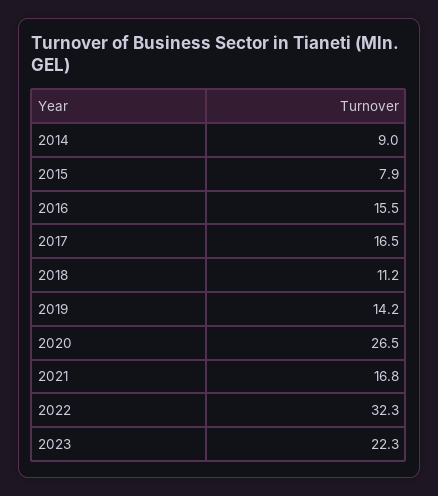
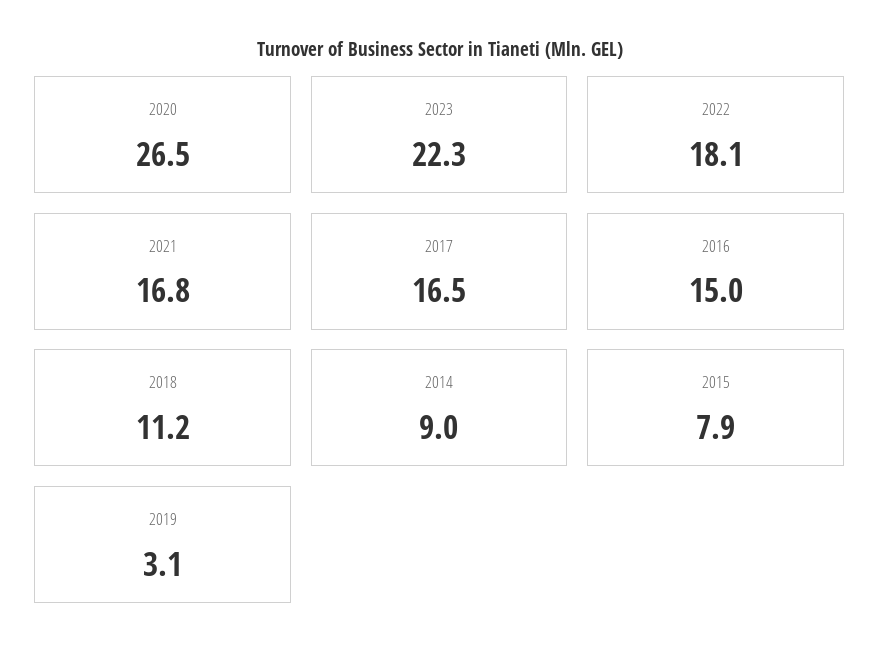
2016: 15.5 -> 15
2019: 14.2 -> 3.1
2022: 32.3 -> 18.1

